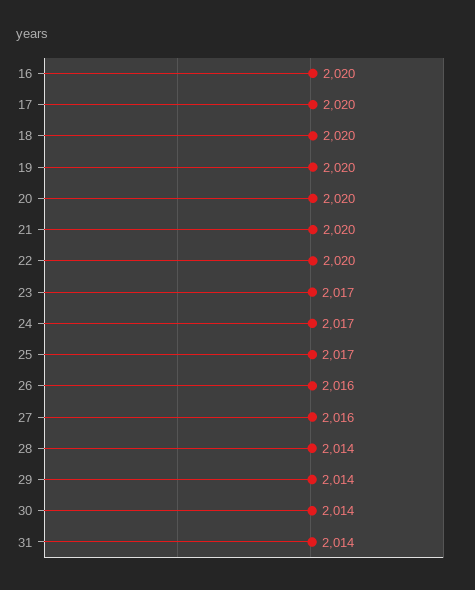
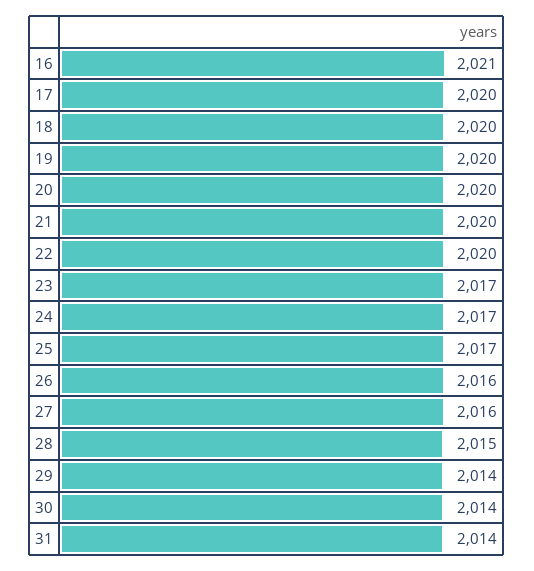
16: 2020 -> 2021
28: 2014 -> 2015

